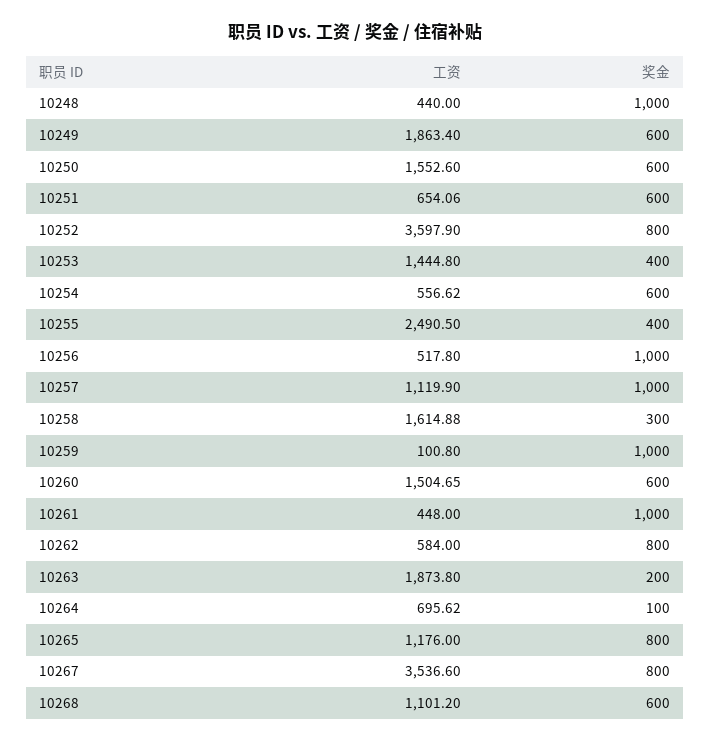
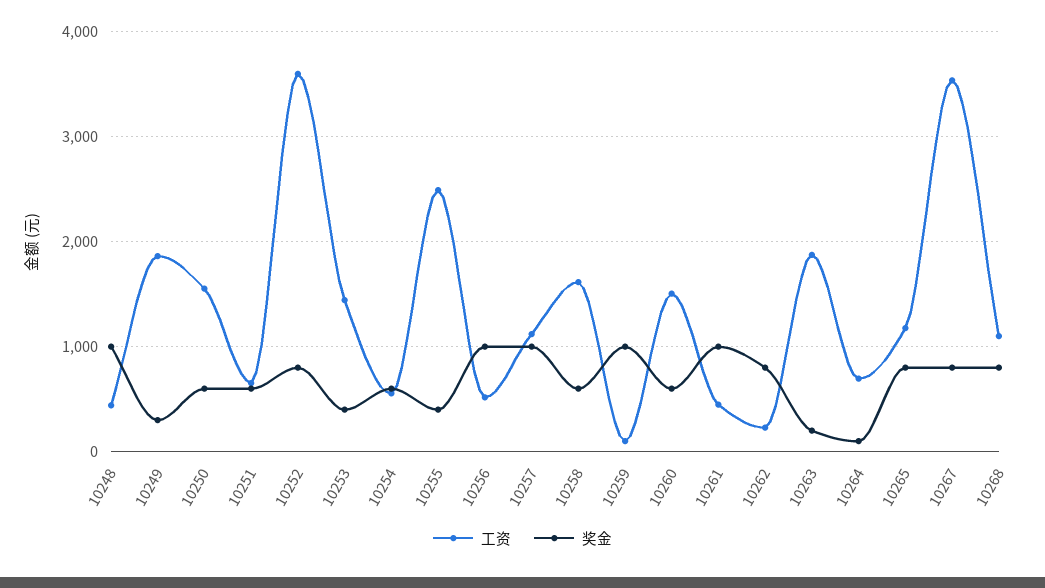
奖金, 10249: 600 -> 300
奖金, 10258: 300 -> 600
工资, 10262: 584 -> 200
奖金, 10268: 600 -> 800

